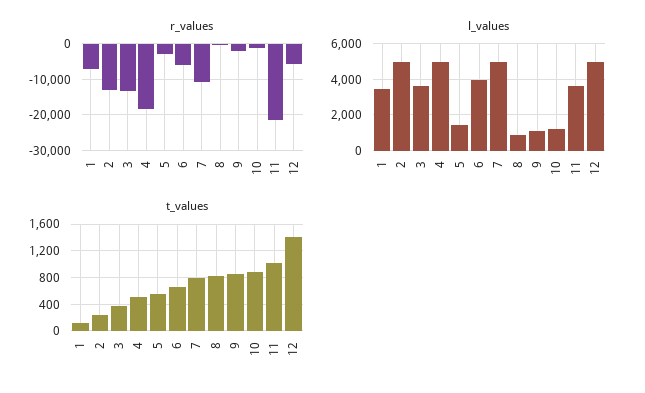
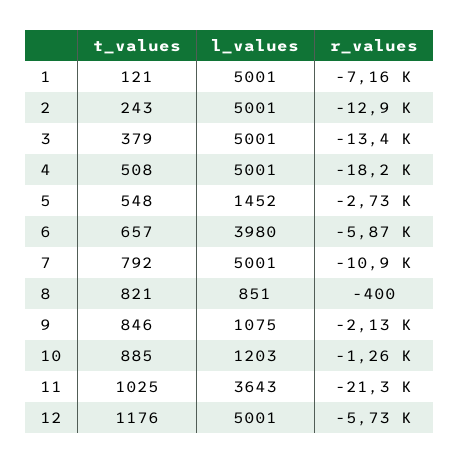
l_values, 1: 3500 -> 5001
l_values, 3: 3500 -> 5001
t_values, 12: 1400 -> 1176

